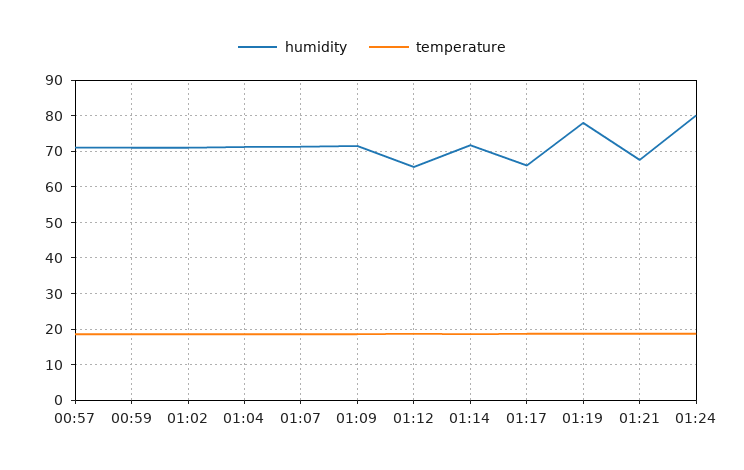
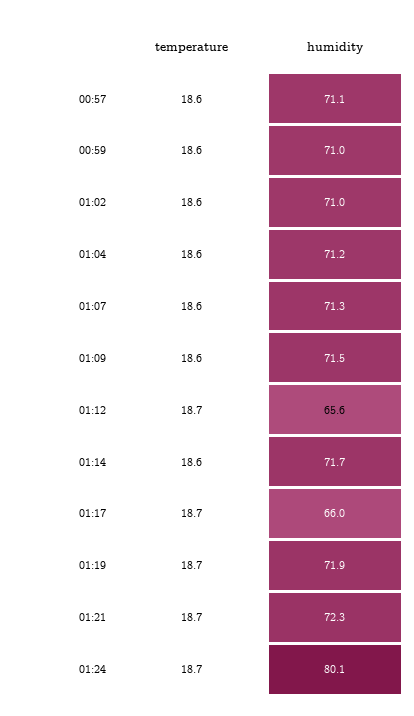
humidity, 01:19: 78 -> 71.9
humidity, 01:21: 68 -> 72.3

